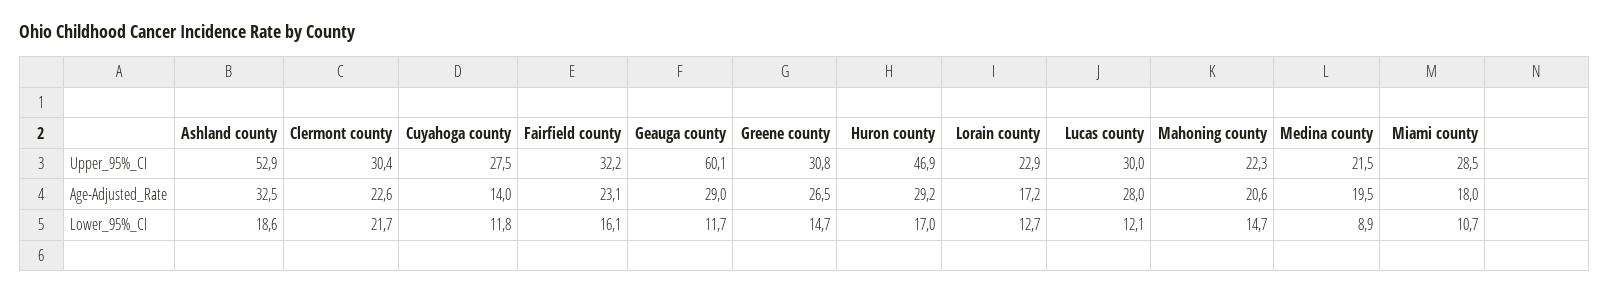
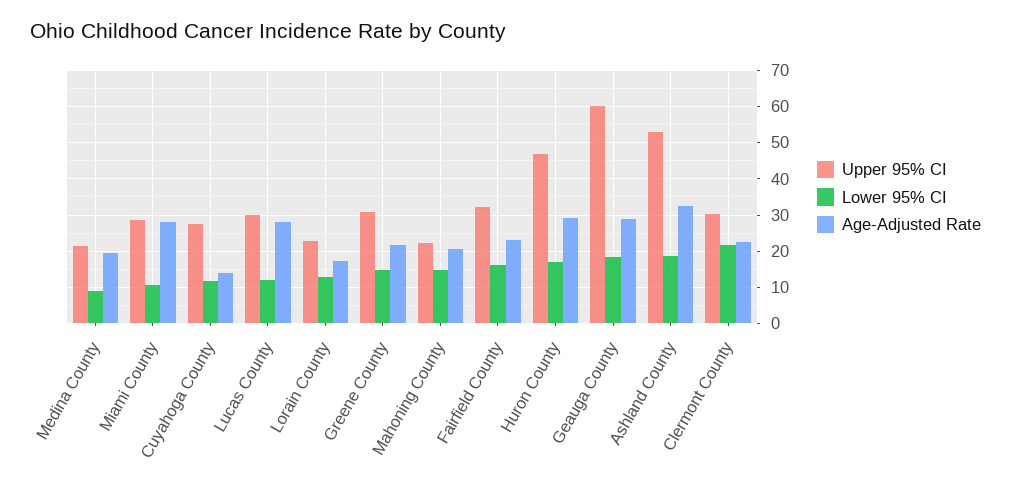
Age-Adjusted_Rate, Greene county: 26.5 -> 22
Age-Adjusted_Rate, Miami county: 18 -> 28
Lower_95%_CI, Geauga county: 11.7 -> 18

